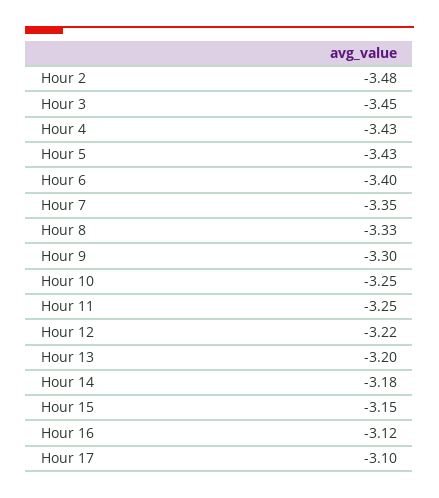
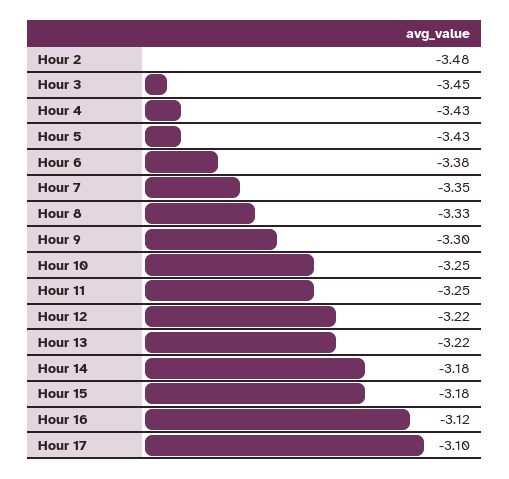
Hour 6: -3.4 -> -3.38
Hour 13: -3.2 -> -3.22
Hour 15: -3.15 -> -3.18

